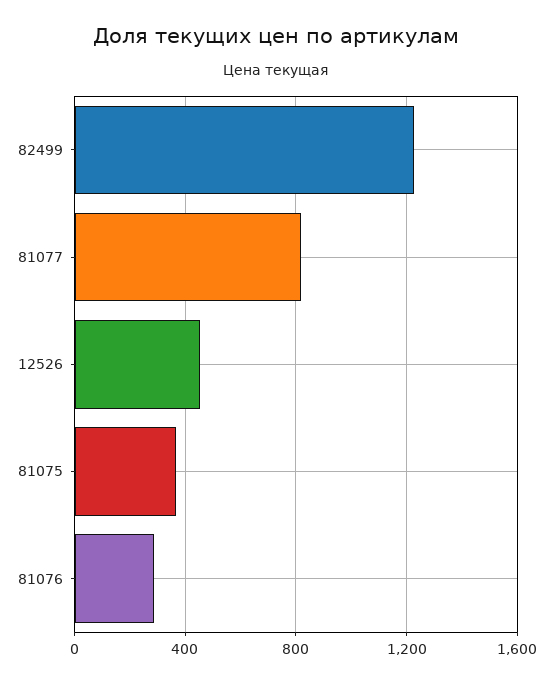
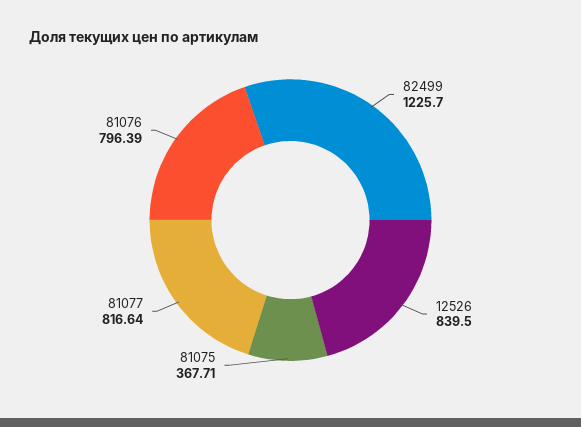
12526: 450 -> 839.5
81076: 300 -> 796.39

